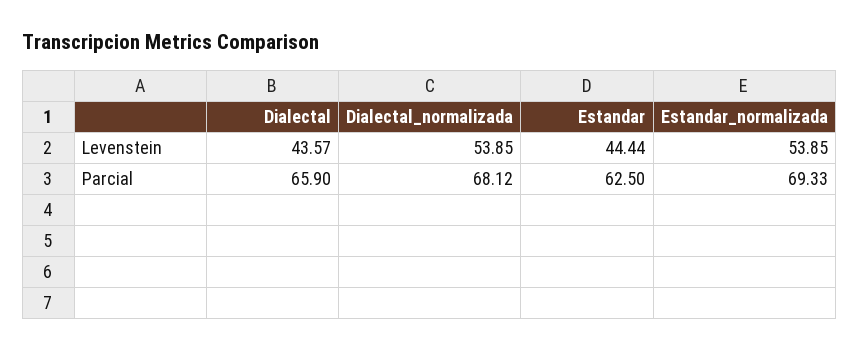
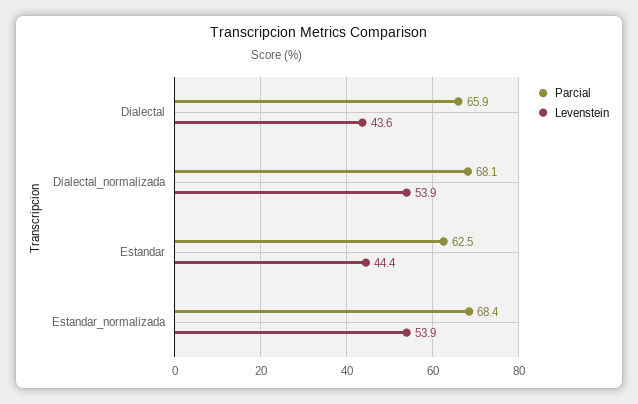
Parcial, Estandar_normalizada: 69.33 -> 68.4

